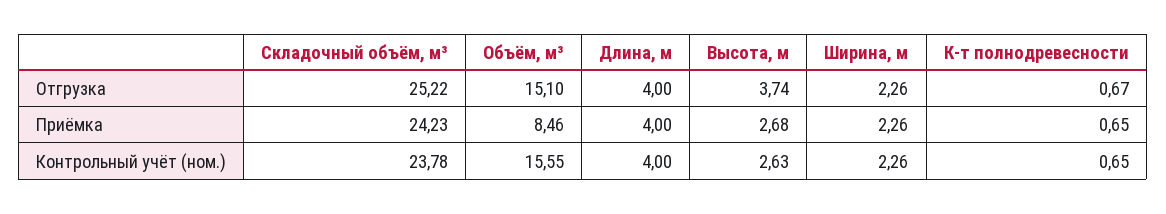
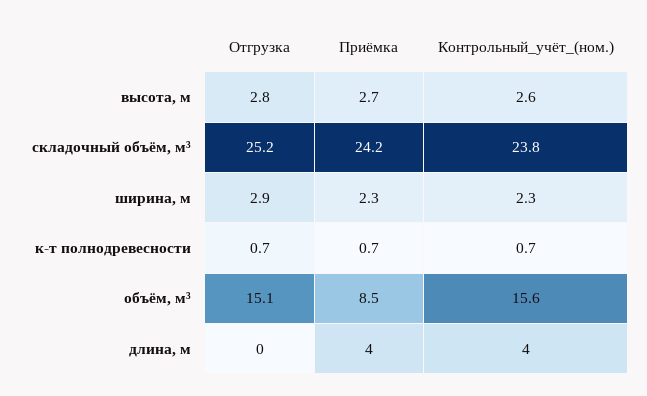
Длина, м, Отгрузка: 4 -> 0
Высота, м, Отгрузка: 3.74 -> 2.8
Ширина, м, Отгрузка: 2.26 -> 2.9

